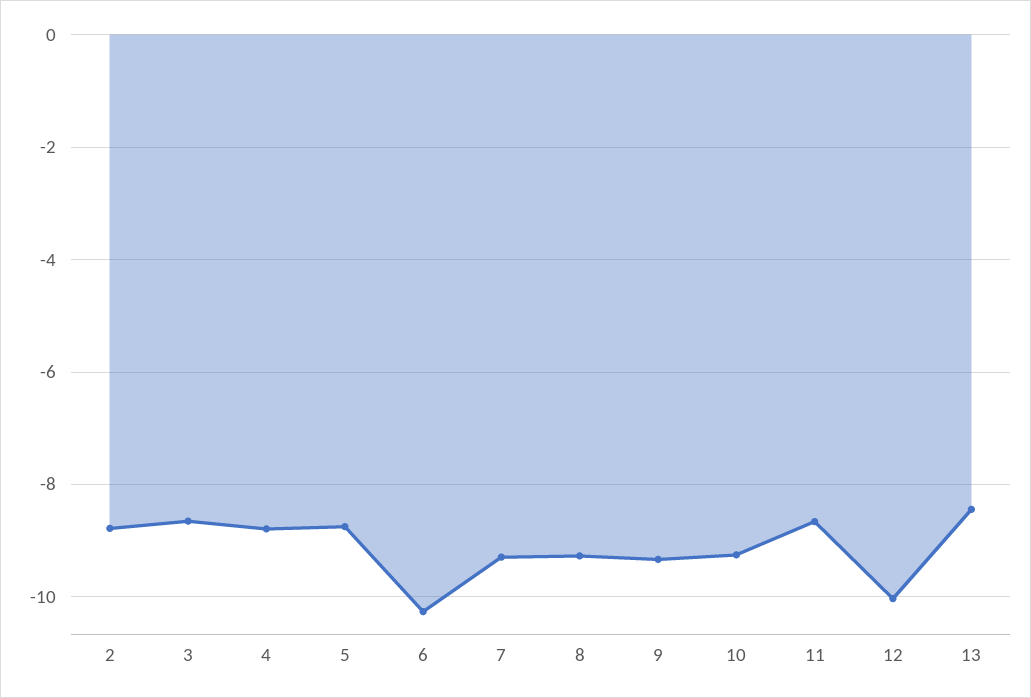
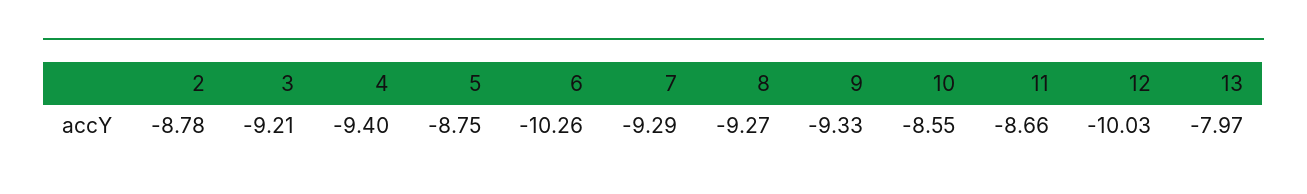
3: -8.6 -> -9.21
4: -8.8 -> -9.4
10: -9.2 -> -8.55
13: -8.4 -> -7.97

